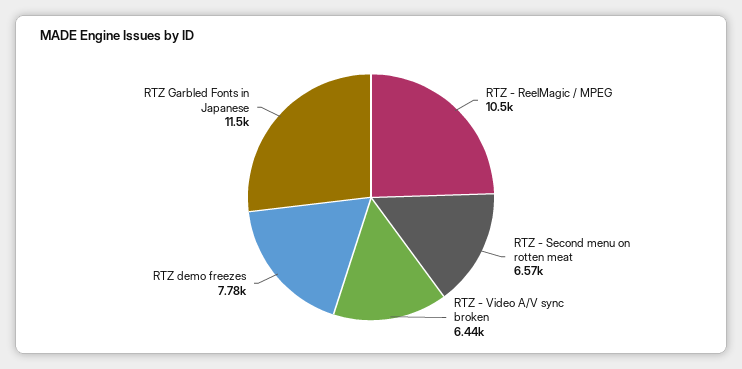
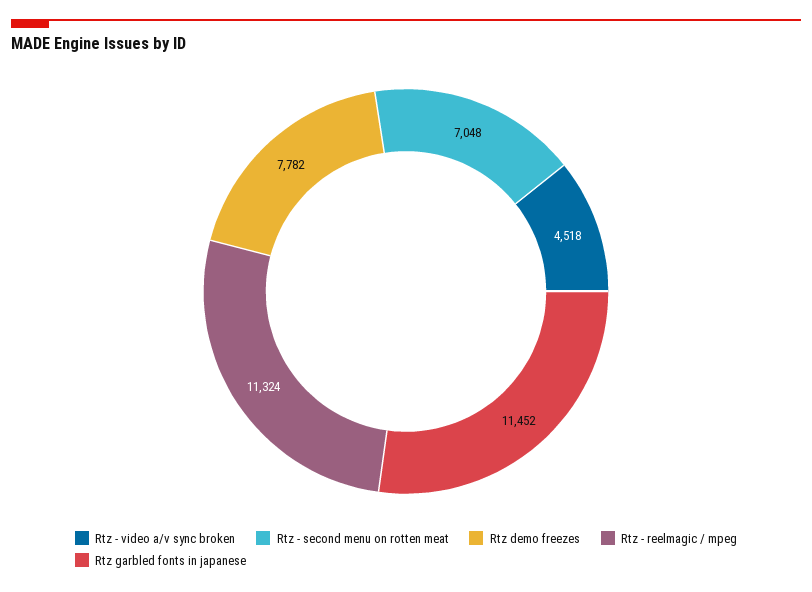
RTZ - ReelMagic / MPEG: 10500 -> 11324
RTZ - Second menu on rotten meat: 6570 -> 7048
RTZ - Video A/V sync broken: 6440 -> 4518

